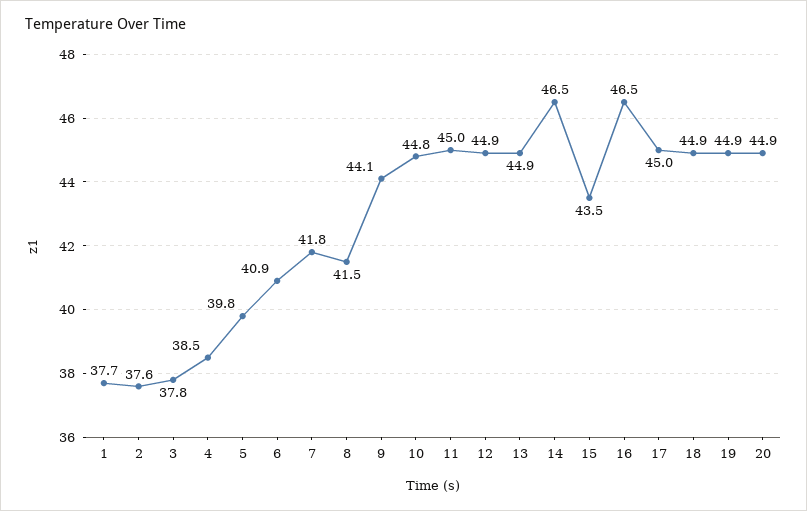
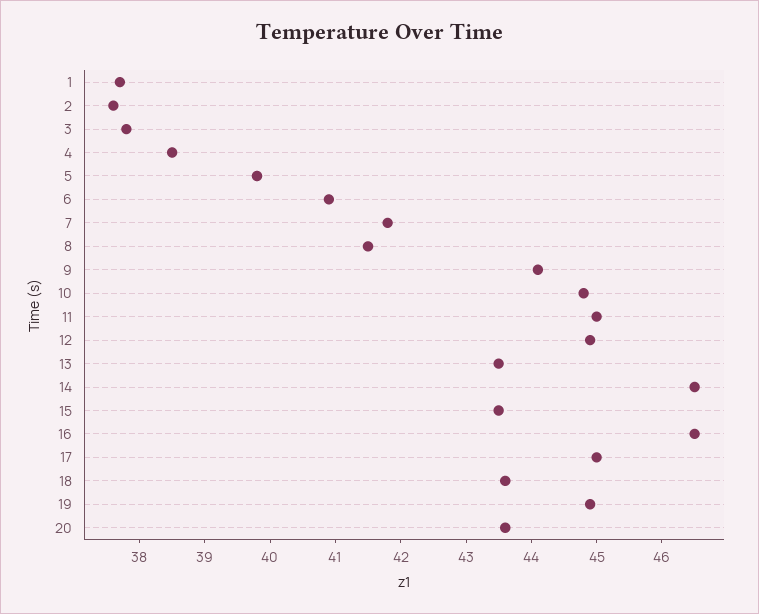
13: 44.9 -> 43.5
18: 44.9 -> 43.5
20: 44.9 -> 43.5

